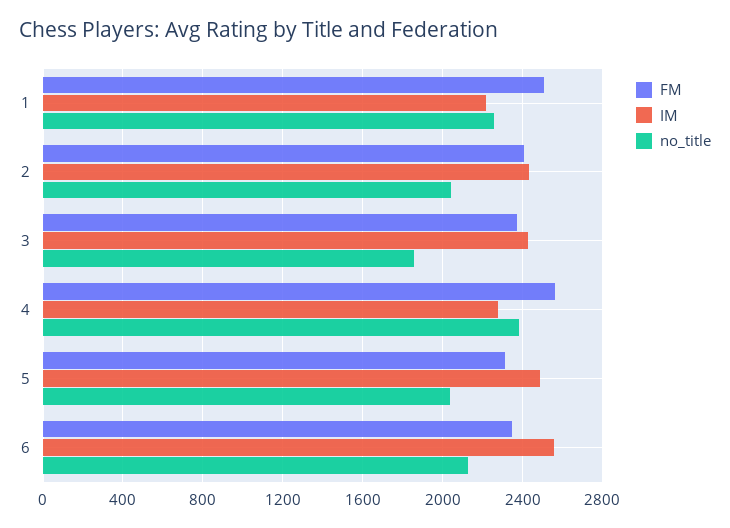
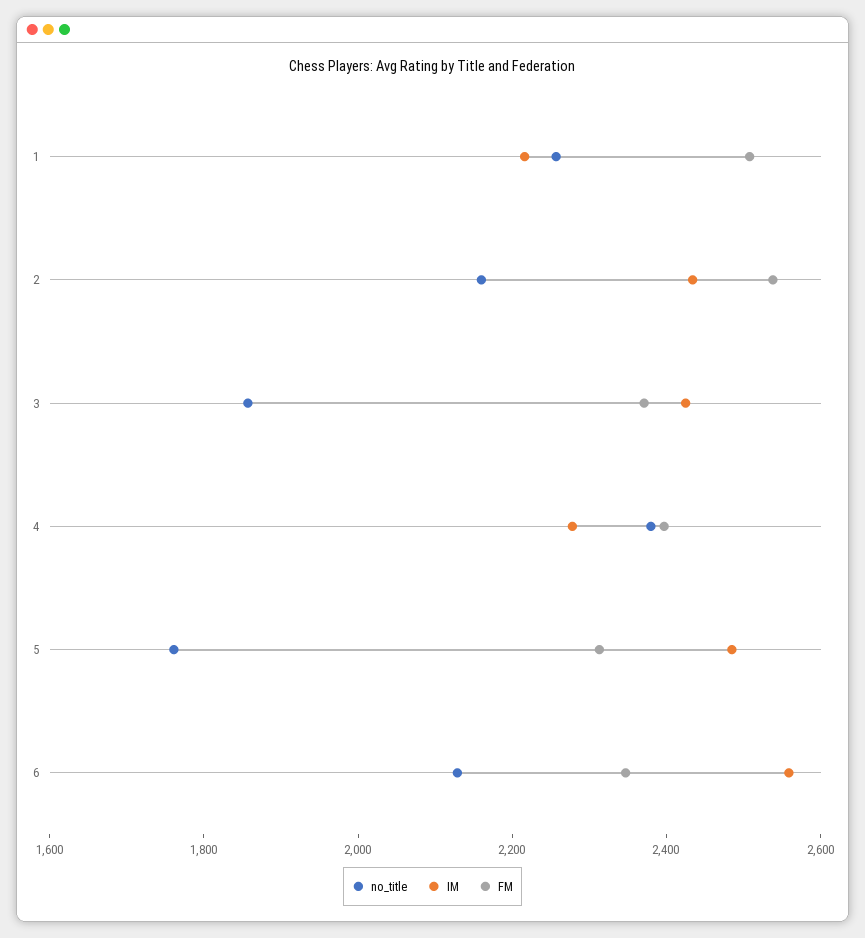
FM, 2: 2400 -> 2550
no_title, 2: 2050 -> 2150
FM, 4: 2550 -> 2400
no_title, 5: 2050 -> 1750

